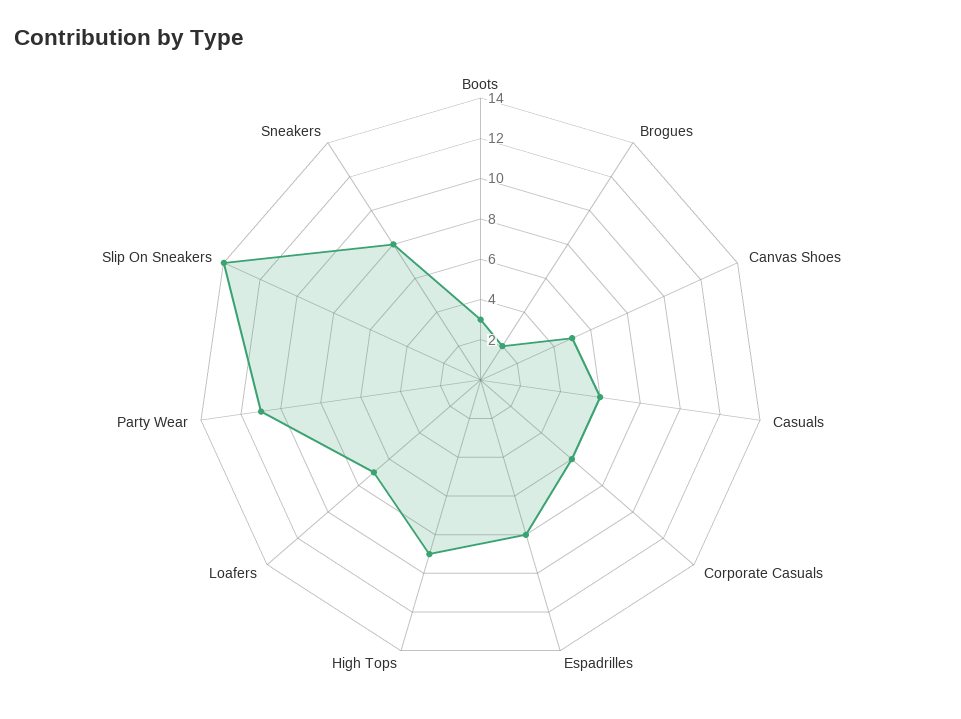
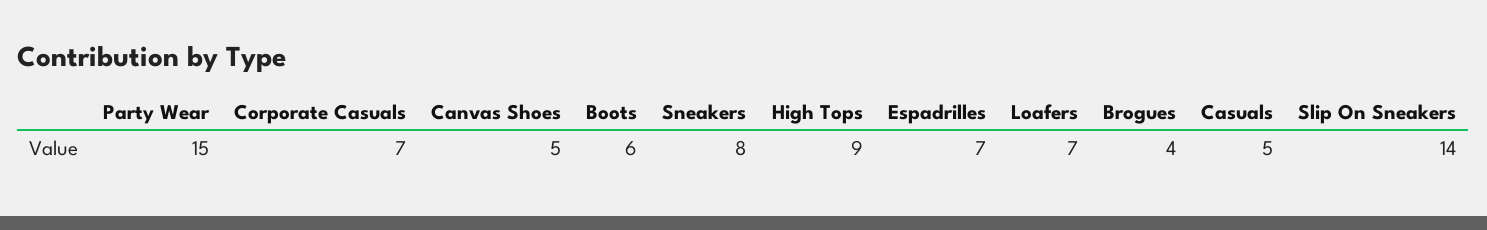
Boots: 3 -> 6
Brogues: 2 -> 4
Casuals: 6 -> 5
Corporate Casuals: 6 -> 7
Espadrilles: 8 -> 7
Party Wear: 11 -> 15

